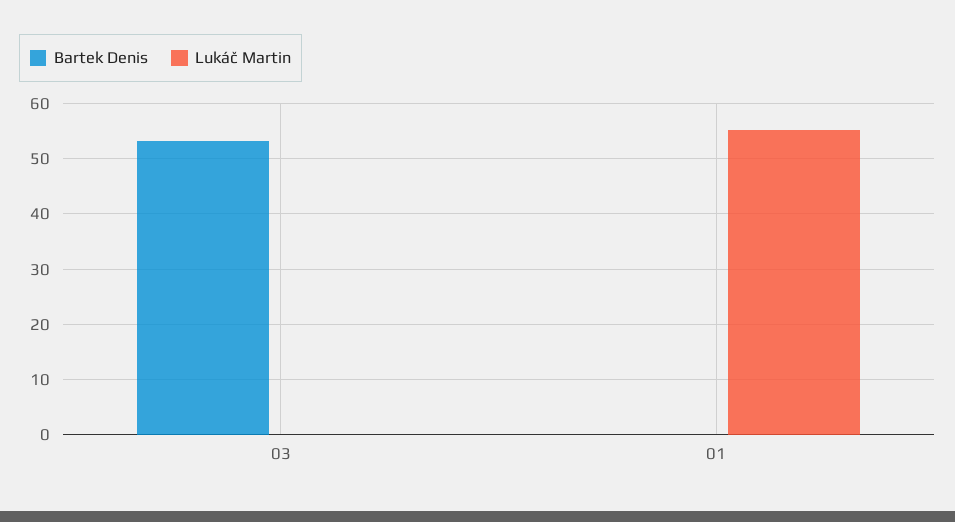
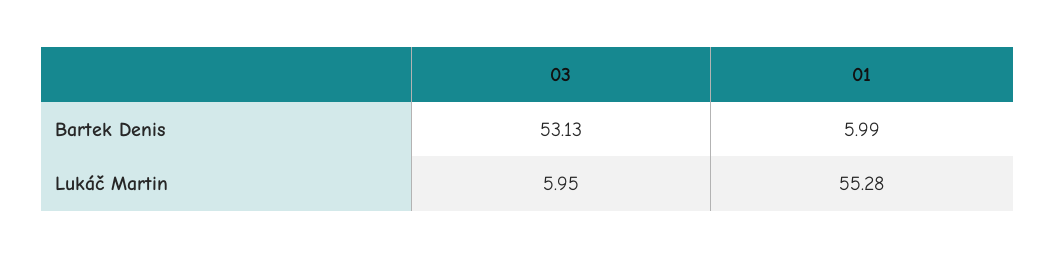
Lukáč Martin, 03: 0 -> 5.95
Bartek Denis, 01: 0 -> 5.99

